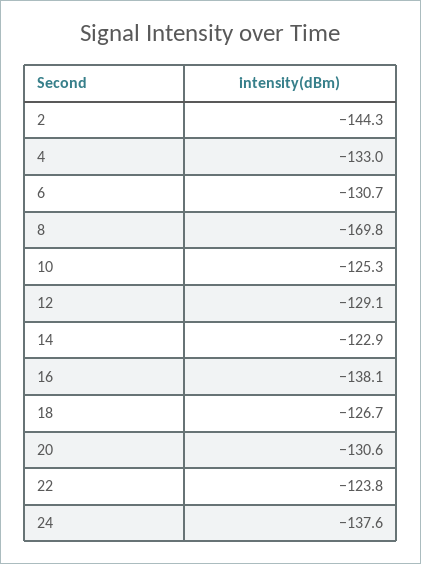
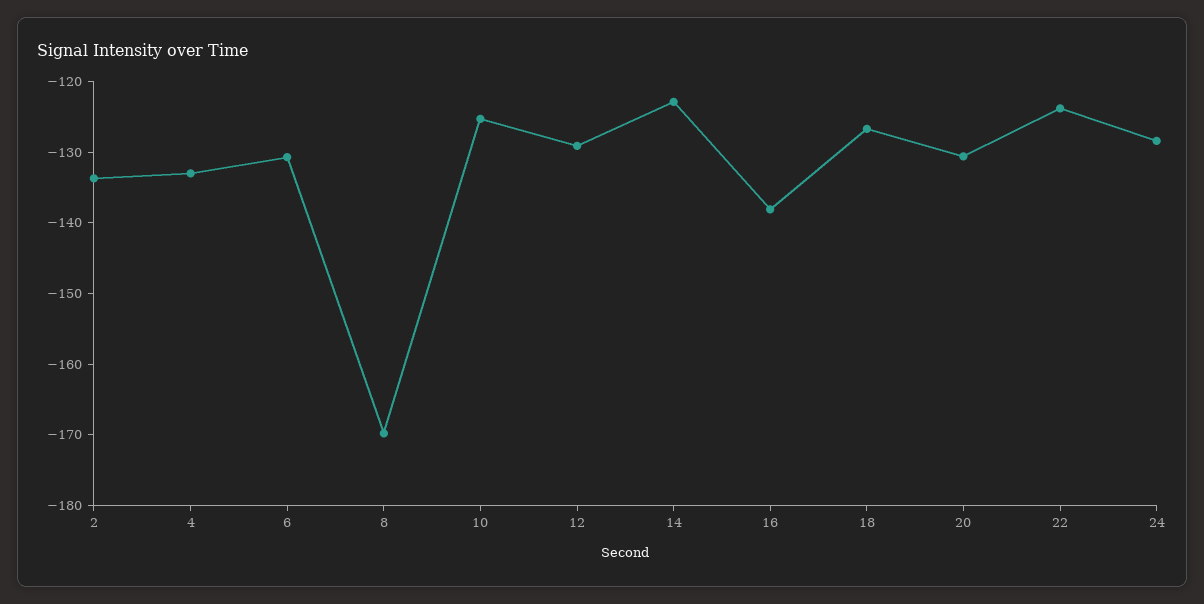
2: -144.3 -> -134
24: -137.6 -> -128

